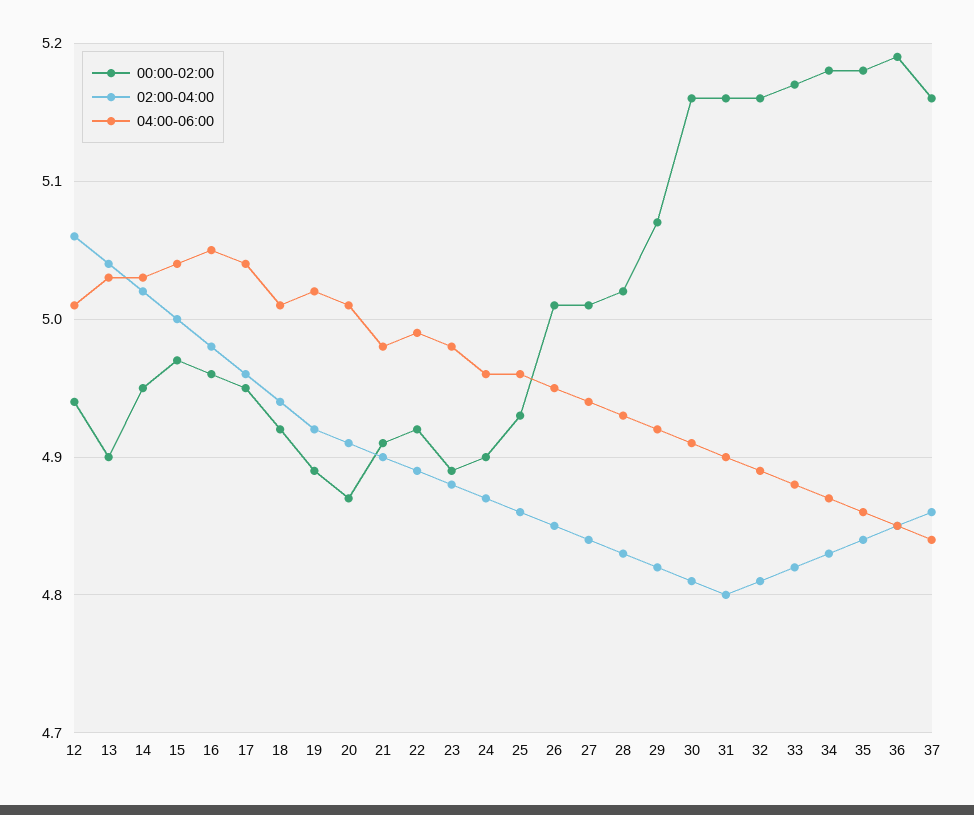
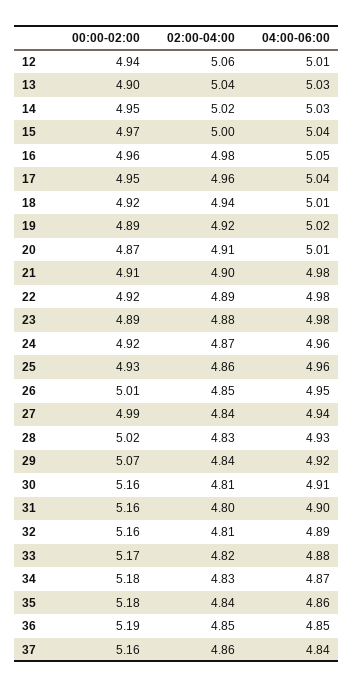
04:00-06:00, 22: 4.99 -> 4.98
00:00-02:00, 24: 4.9 -> 4.92
00:00-02:00, 27: 5.01 -> 4.99
02:00-04:00, 29: 4.82 -> 4.84

